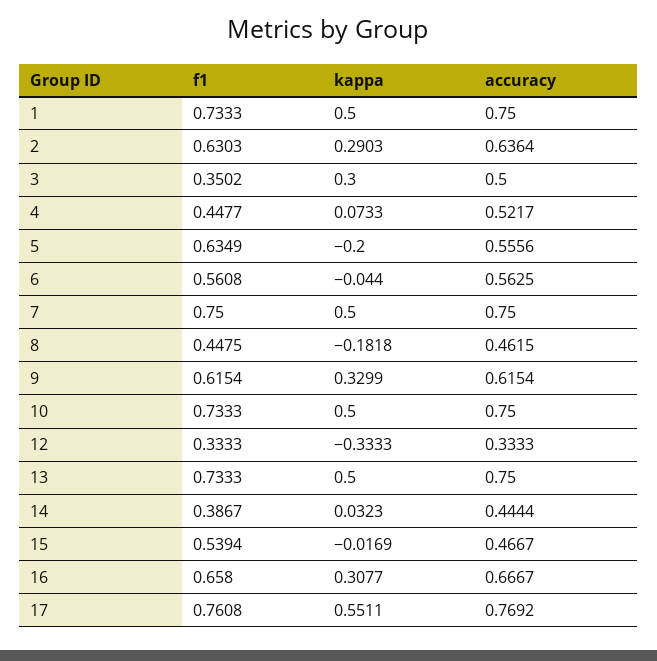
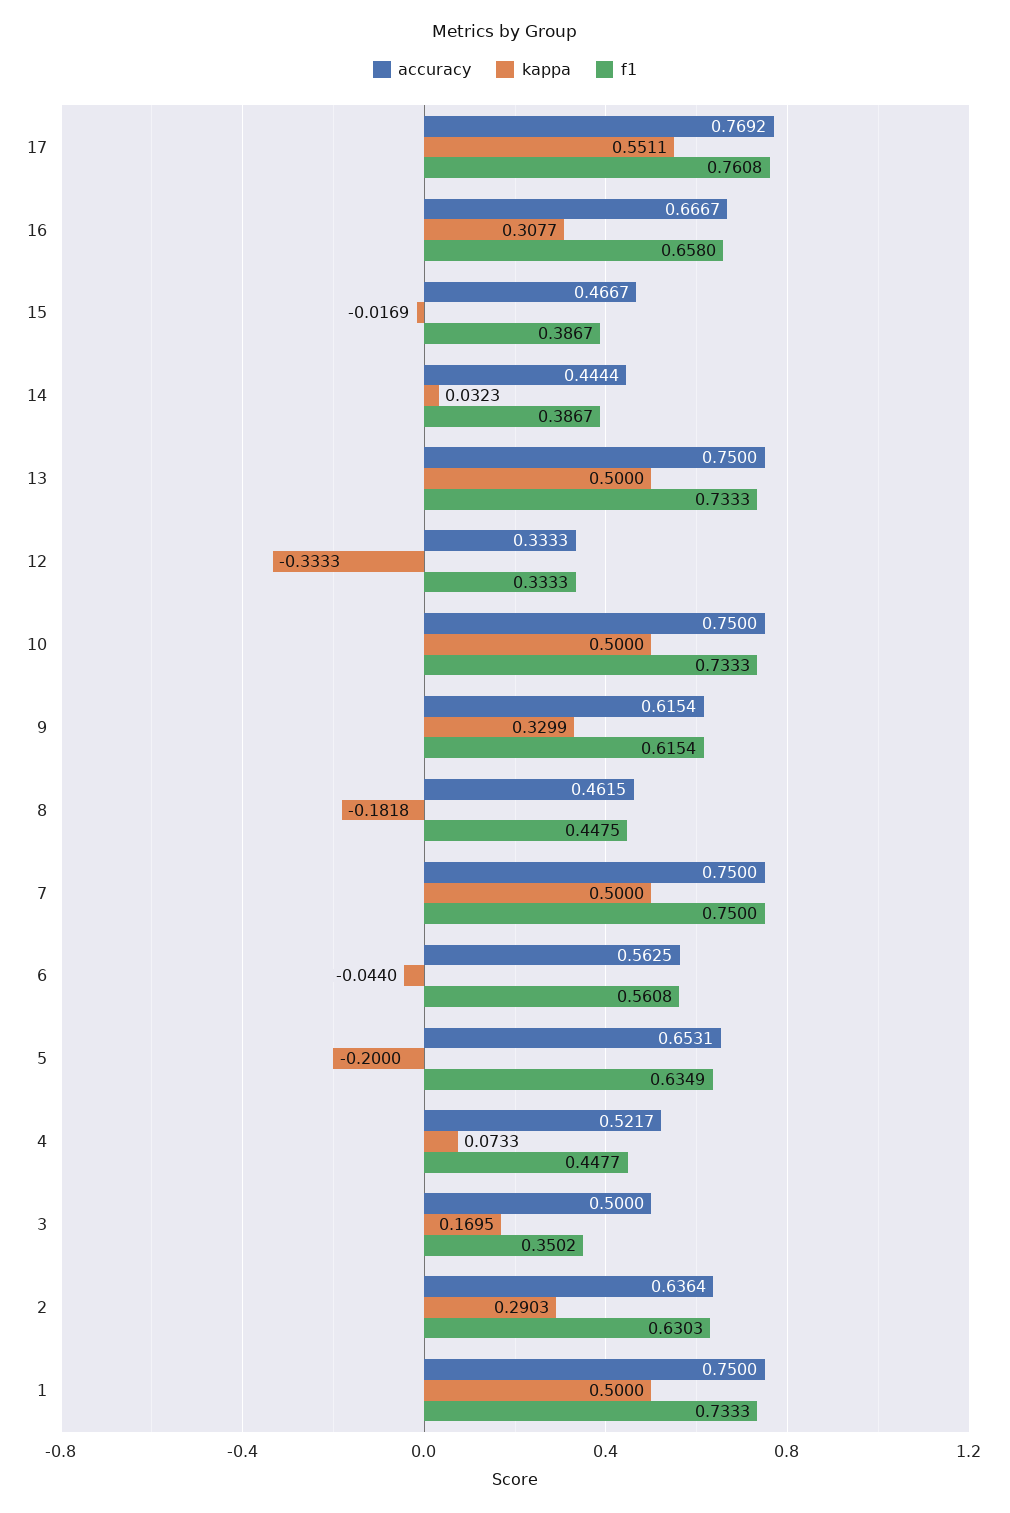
kappa, 3: 0.3 -> 0.1695
accuracy, 5: 0.5556 -> 0.6531
f1, 15: 0.5394 -> 0.3867

